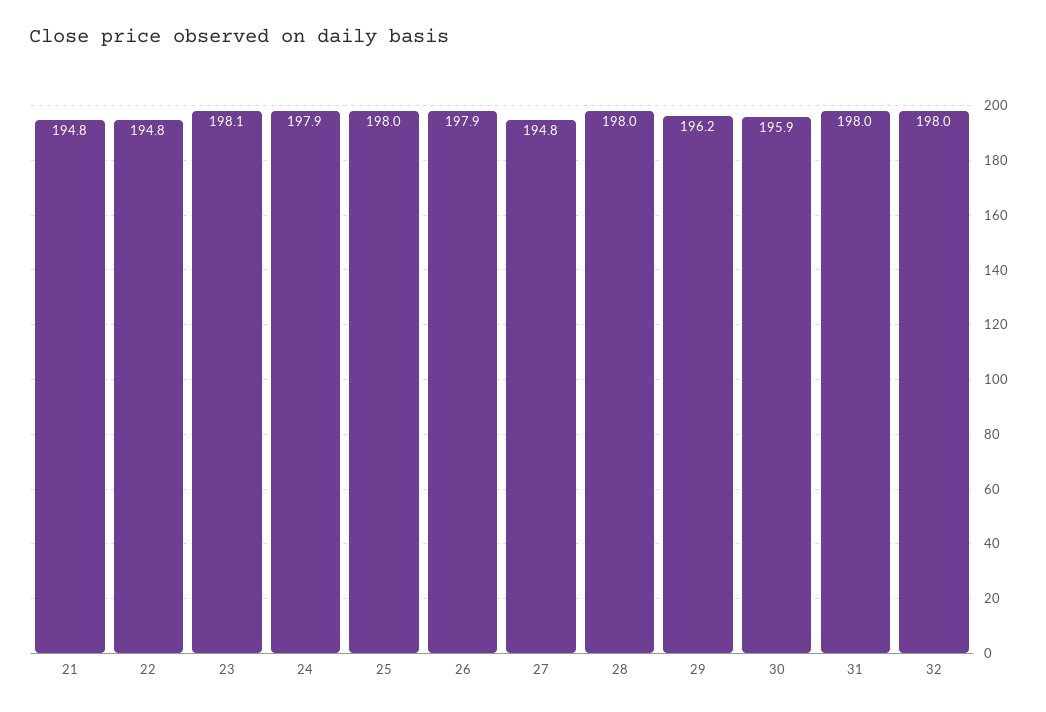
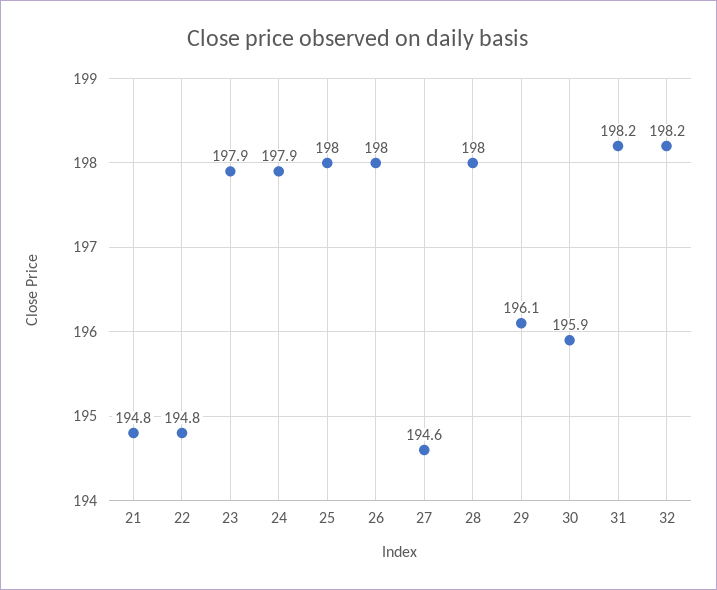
23: 198.1 -> 197.9
26: 197.9 -> 198
27: 194.8 -> 194.6
29: 196.2 -> 196.1
31: 198 -> 198.2
32: 198 -> 198.2

